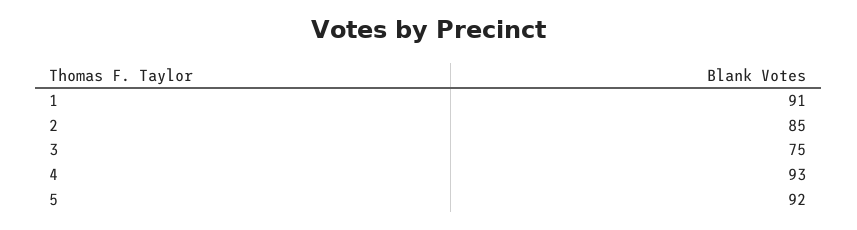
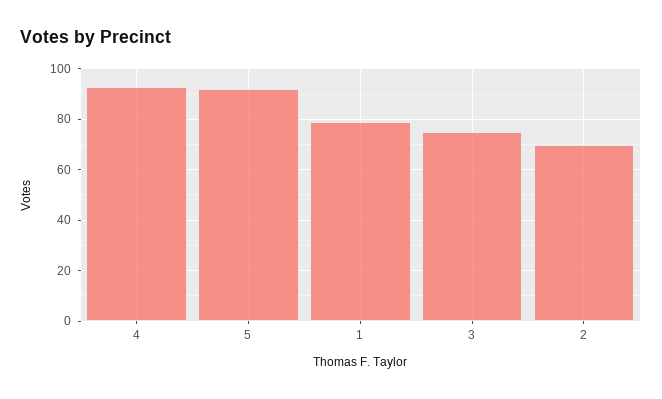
1: 91 -> 80
2: 85 -> 70

